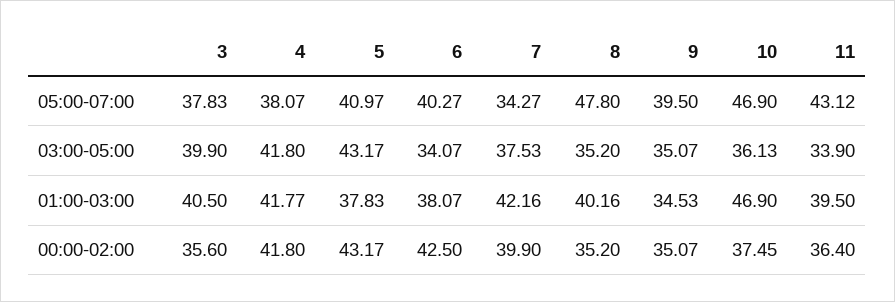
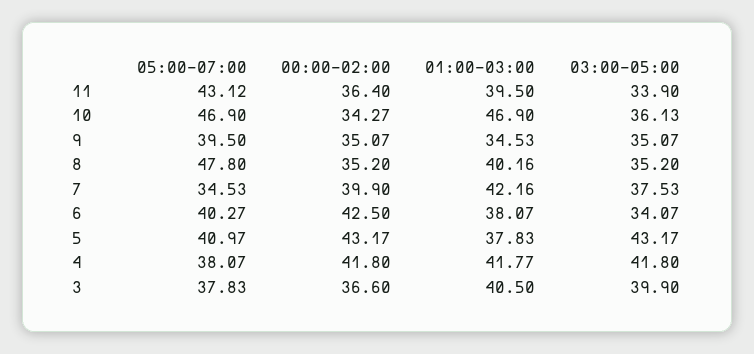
7, 05:00-07:00: 34.27 -> 34.53
3, 00:00-02:00: 35.6 -> 36.6
10, 00:00-02:00: 37.45 -> 34.27

